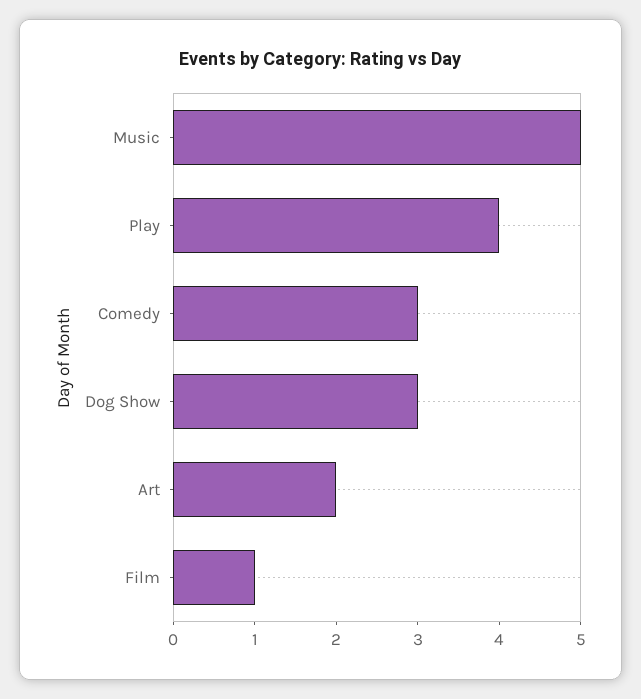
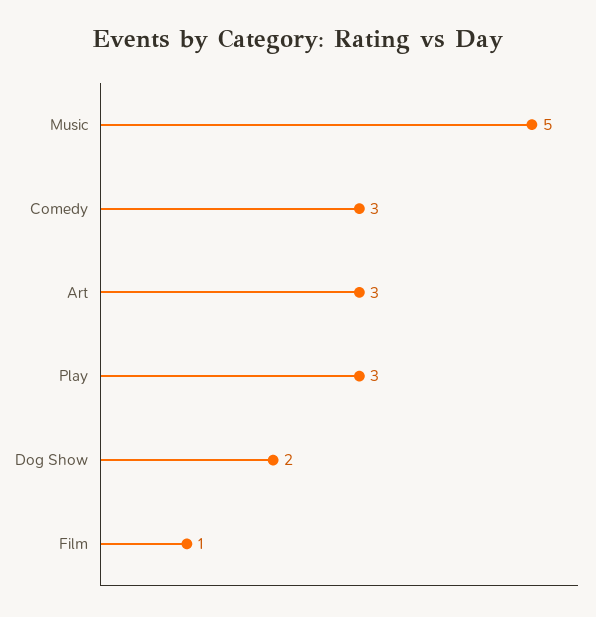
Play: 4 -> 3
Dog Show: 3 -> 2
Art: 2 -> 3

